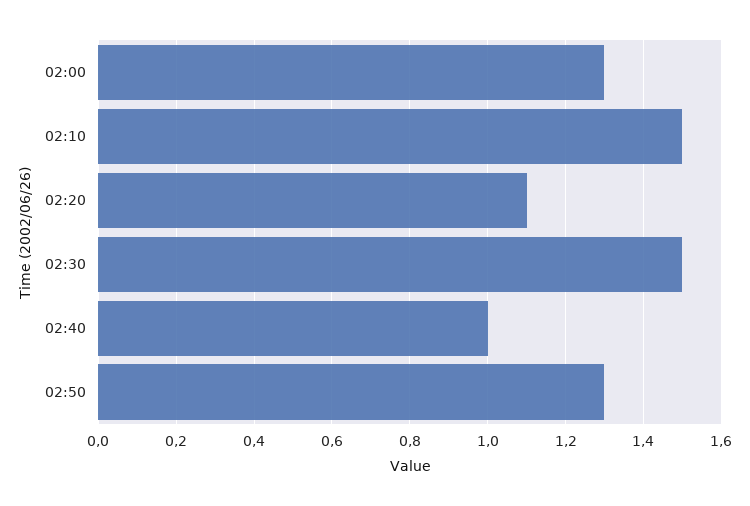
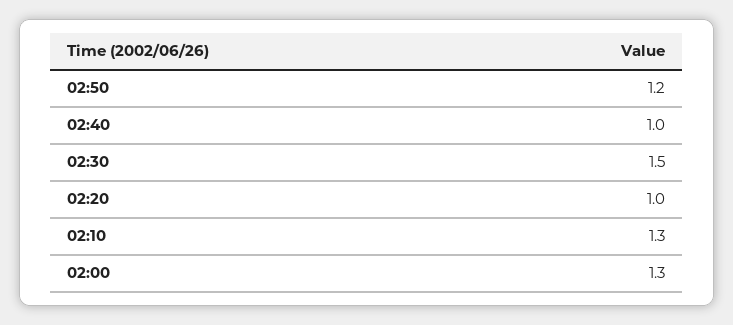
02:10: 1.5 -> 1.3
02:20: 1.1 -> 1
02:50: 1.3 -> 1.2

